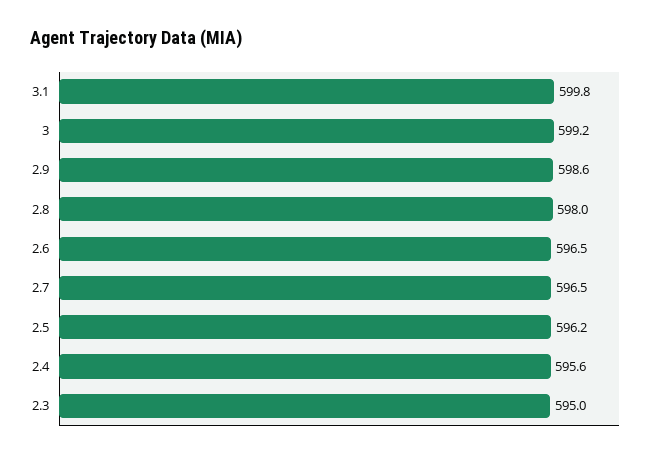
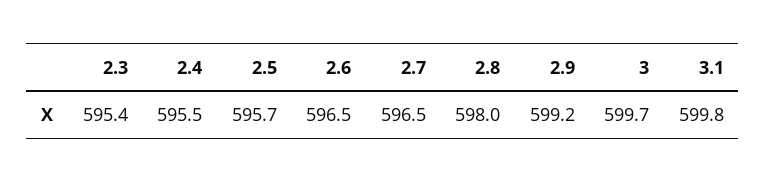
3: 599.2 -> 599.7
2.9: 598.6 -> 599.2
2.5: 596.2 -> 595.7
2.4: 595.6 -> 595.5
2.3: 595 -> 595.4

